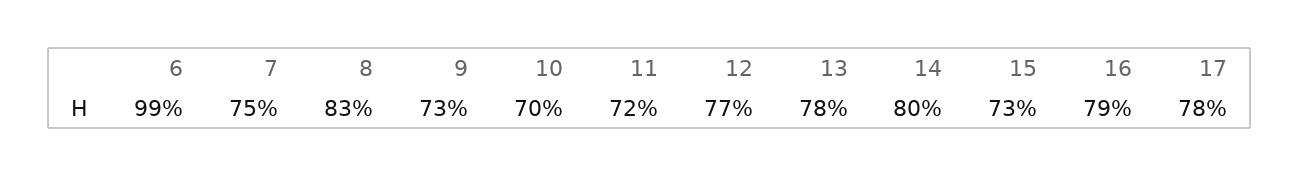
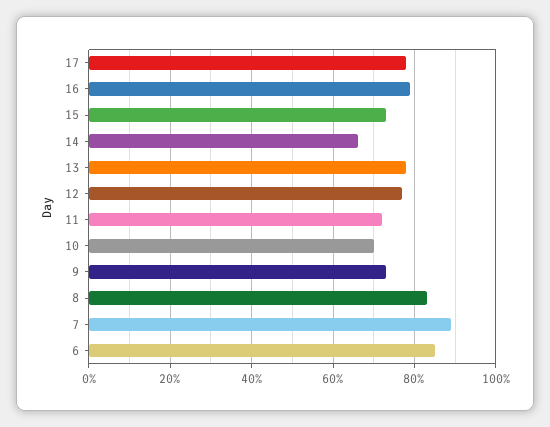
6: 99 -> 85
7: 75 -> 90
14: 80 -> 65

